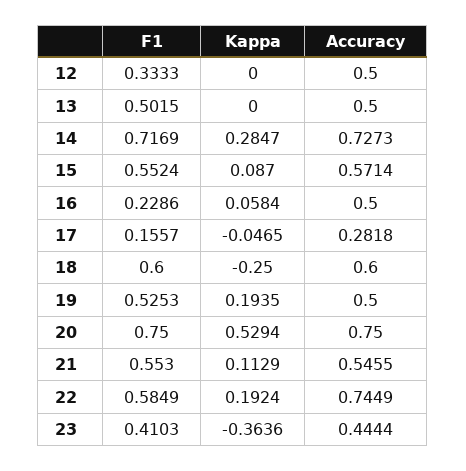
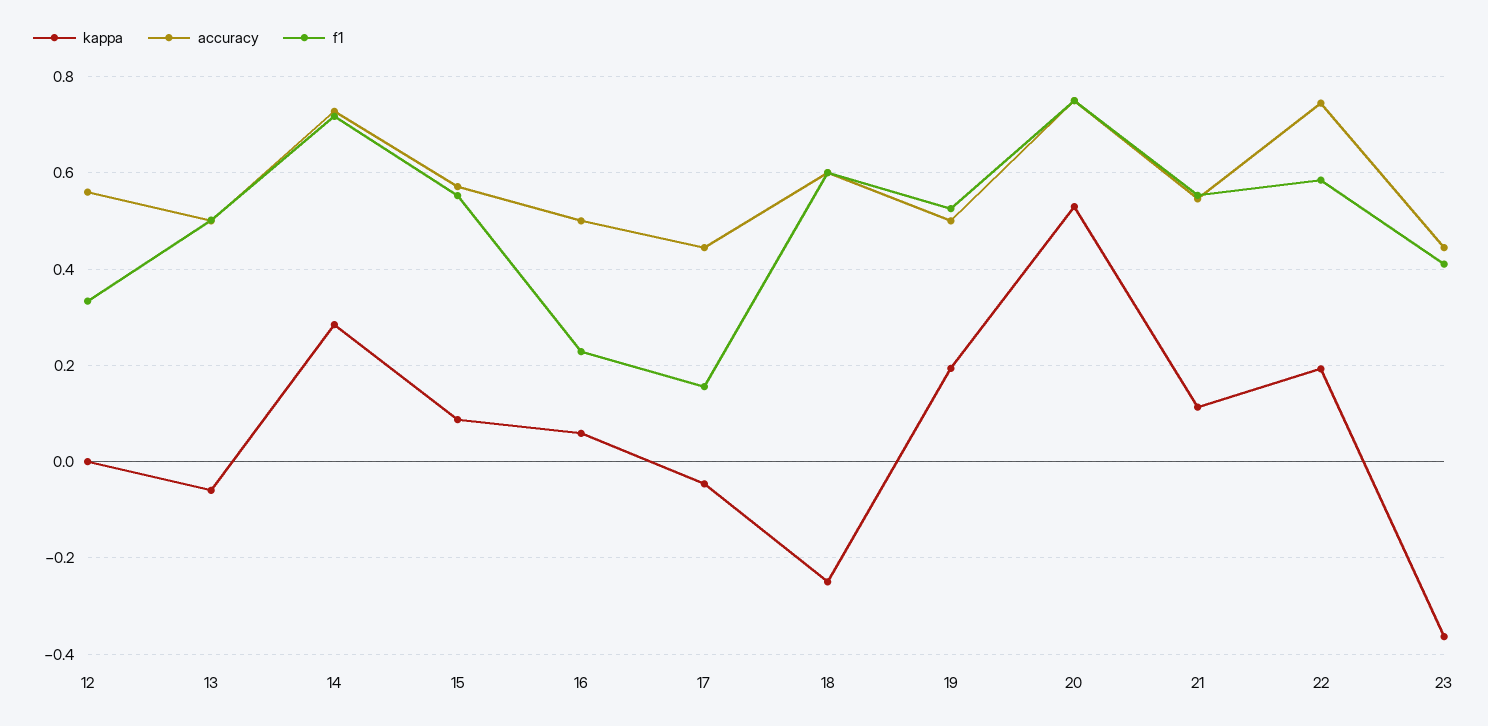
Accuracy, 12: 0.5 -> 0.56
Kappa, 13: 0 -> -0.06
Accuracy, 17: 0.2818 -> 0.44

